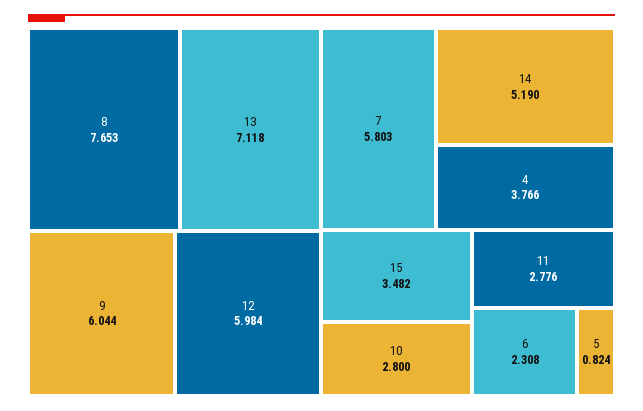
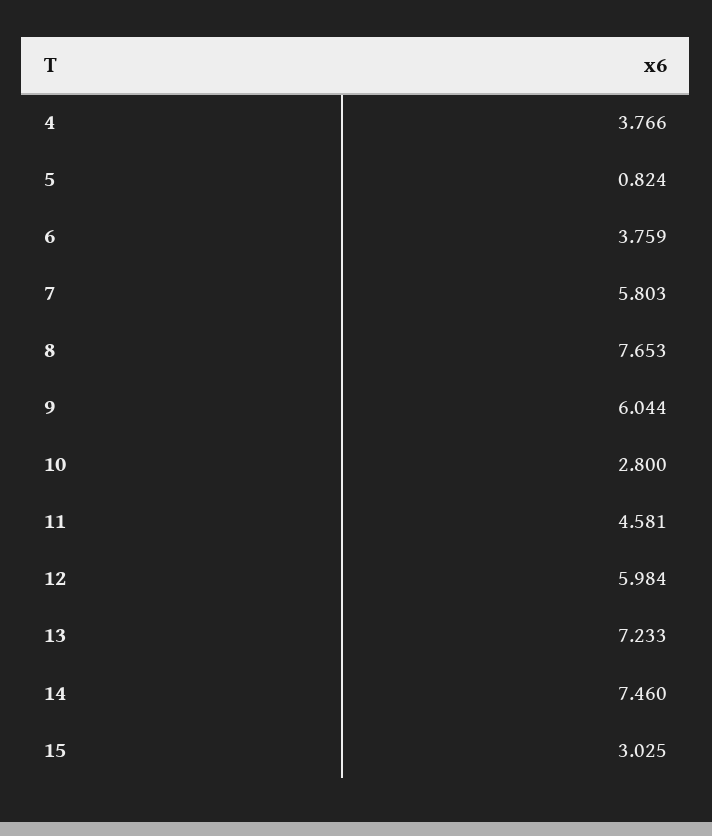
13: 7.118 -> 7.233
14: 5.19 -> 7.46
15: 3.482 -> 3.025
11: 2.776 -> 4.581
6: 2.308 -> 3.759

